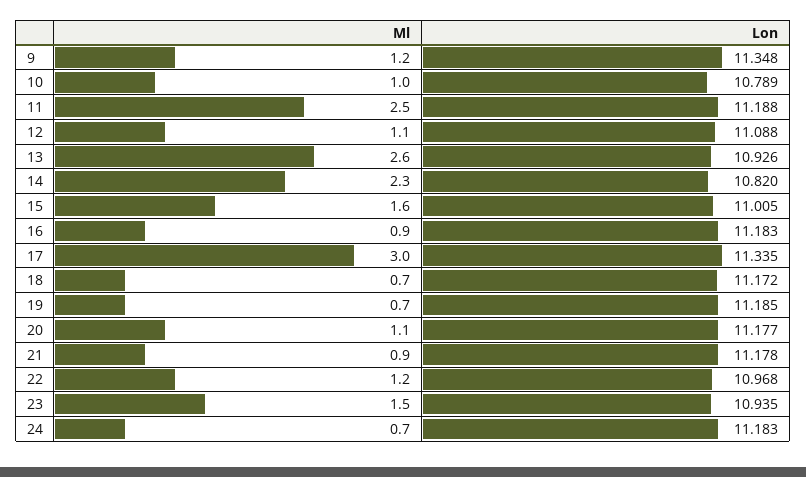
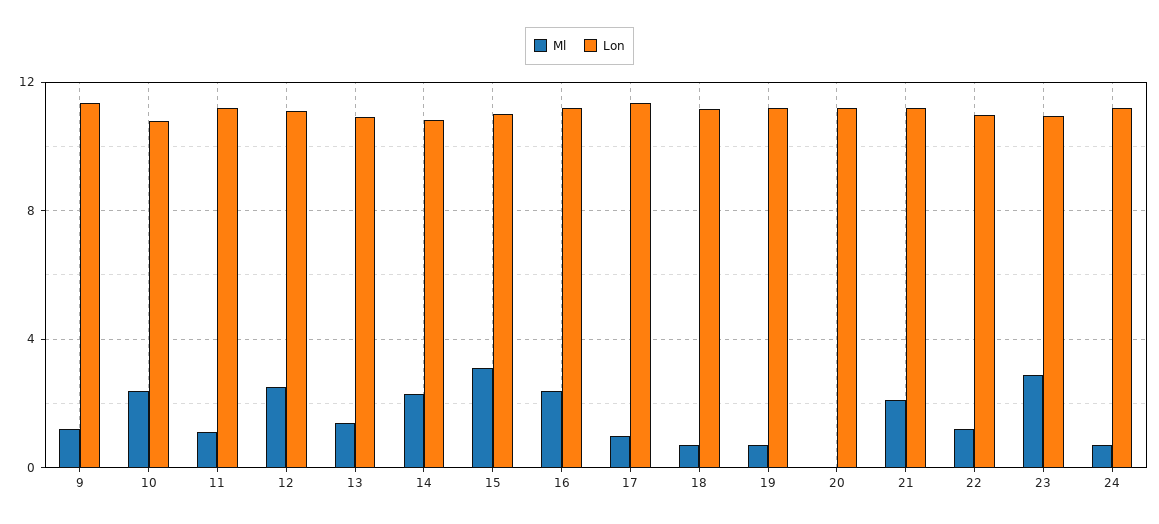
Ml, 10: 1 -> 2.5
Ml, 11: 2.5 -> 1
Ml, 12: 1.1 -> 2.5
Ml, 13: 2.6 -> 1.5
Ml, 15: 1.6 -> 3
Ml, 16: 0.9 -> 2.5
Ml, 17: 3 -> 1
Ml, 20: 1.1 -> 0
Ml, 21: 0.9 -> 2
Ml, 23: 1.5 -> 3

